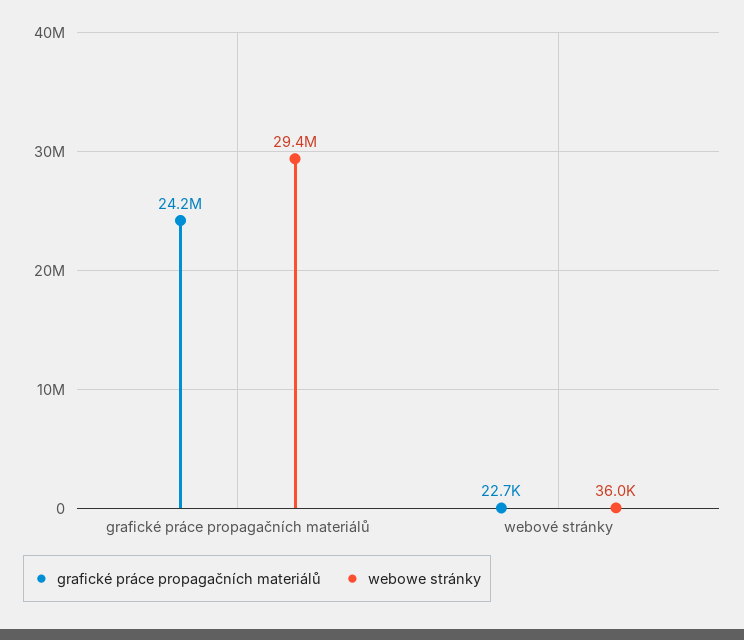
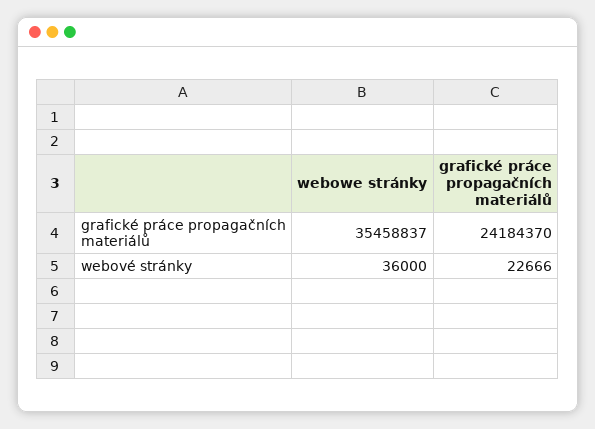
webowe stránky, grafické práce propagačních materiálů: 29400000 -> 35458837

